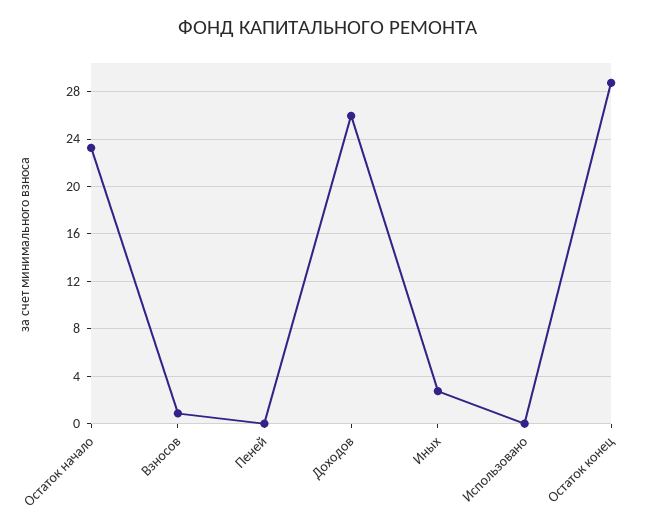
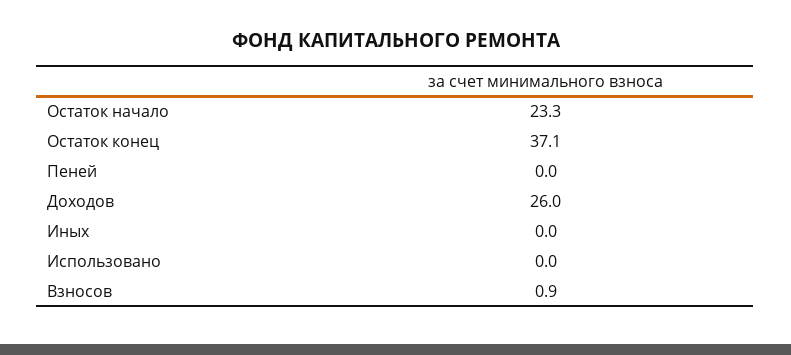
Иных: 3 -> 0
Остаток конец: 29 -> 37.1

